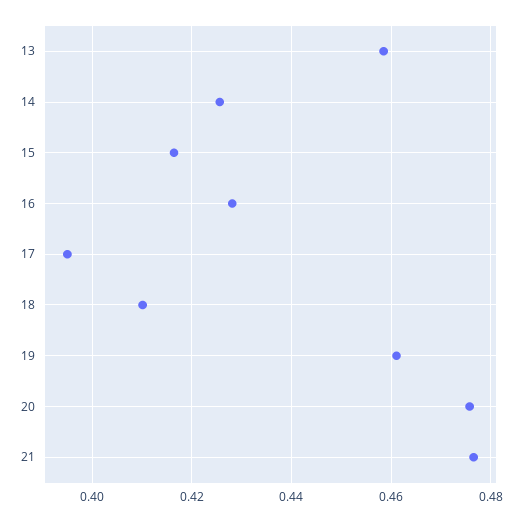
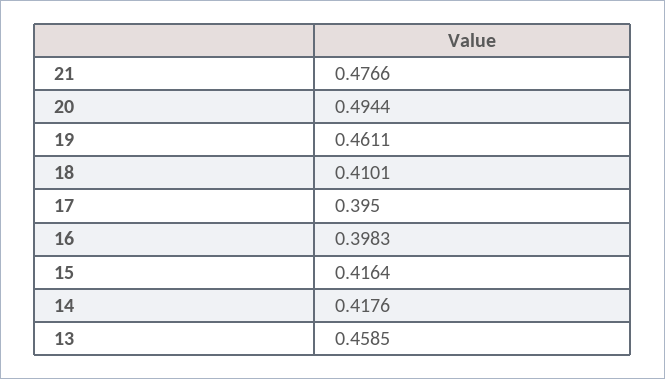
14: 0.426 -> 0.4176
16: 0.428 -> 0.3983
20: 0.476 -> 0.4944

